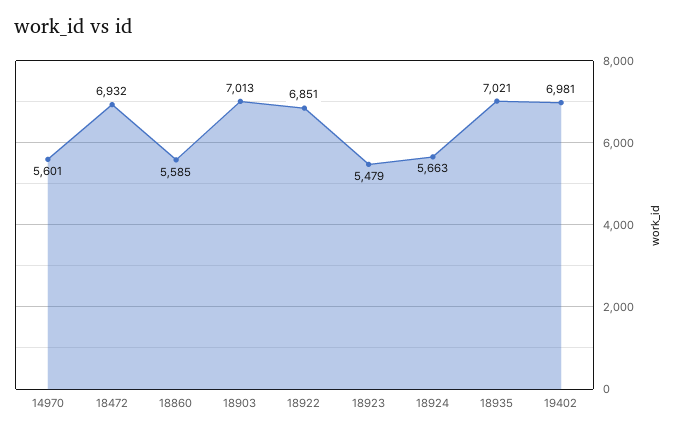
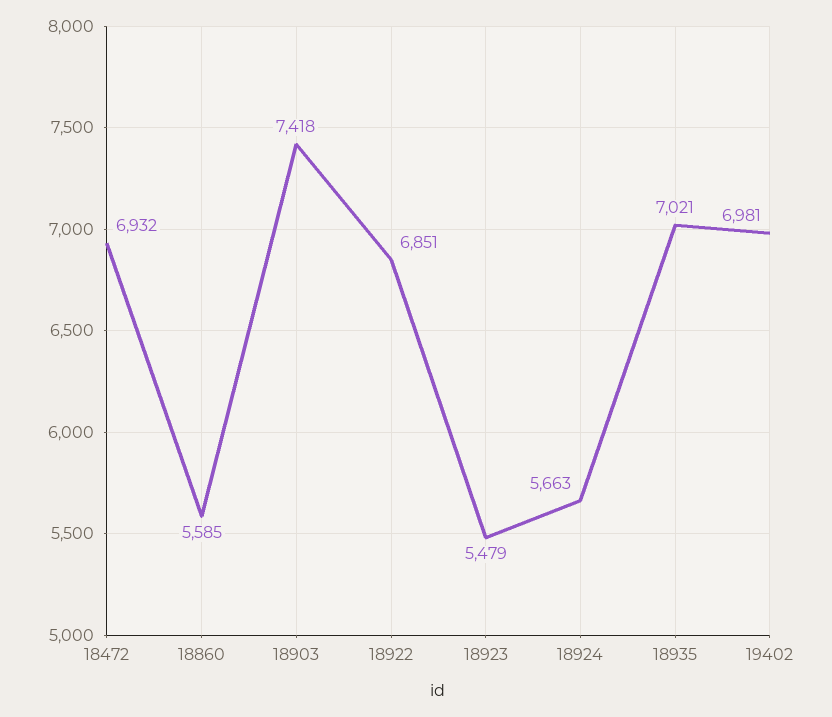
14970: 5601 -> none
18903: 7013 -> 7418

